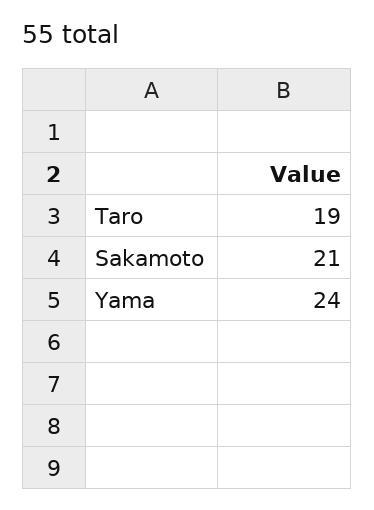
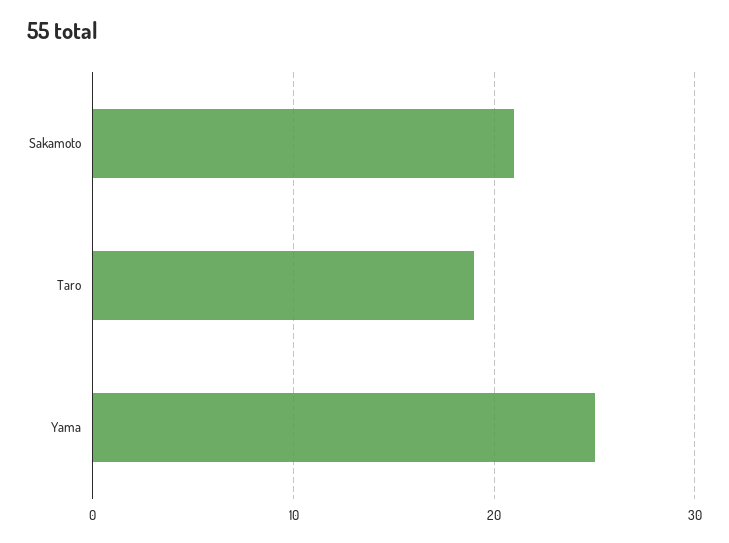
Yama: 24 -> 25

